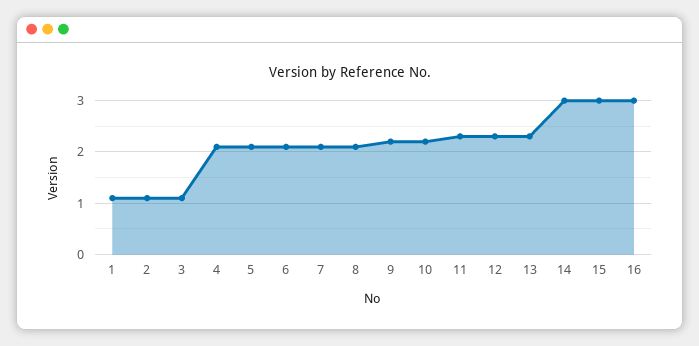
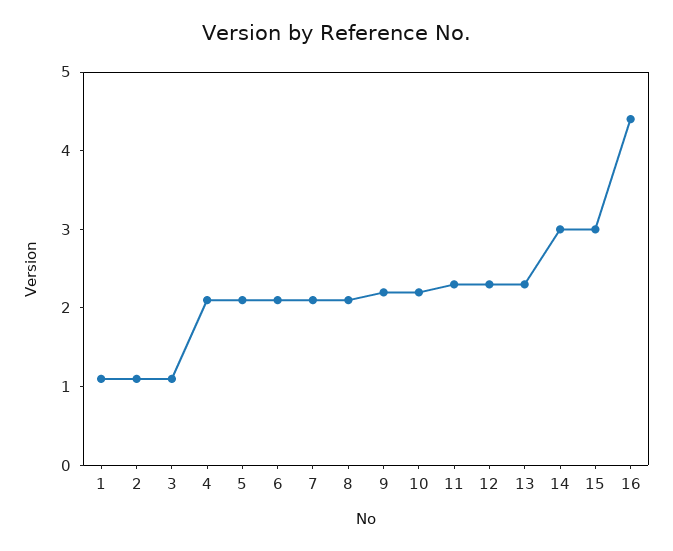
16: 3 -> 4.5

